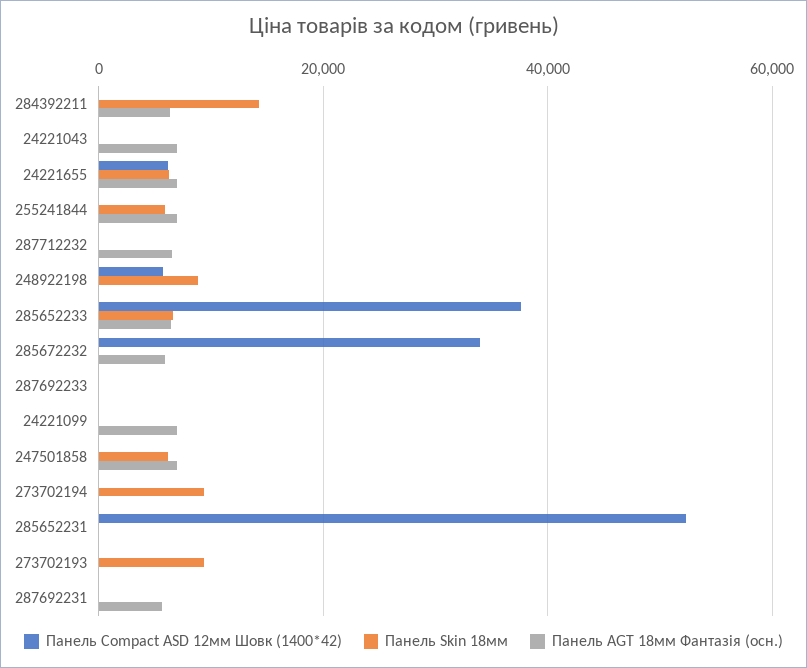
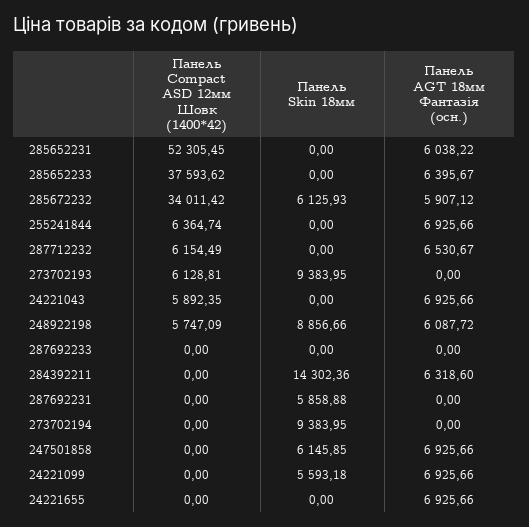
Панель Compact ASD 12мм Шовк (1400*42), 24221043: 0 -> 5892.35
Панель Compact ASD 12мм Шовк (1400*42), 24221655: 6000 -> 0
Панель Skin 18мм, 24221655: 6000 -> 0
Панель Compact ASD 12мм Шовк (1400*42), 255241844: 0 -> 6364.74
Панель Skin 18мм, 255241844: 6000 -> 0
Панель Compact ASD 12мм Шовк (1400*42), 287712232: 0 -> 6154.49
Панель AGT 18мм Фантазія (осн.), 248922198: 0 -> 6087.72
Панель Skin 18мм, 285652233: 6000 -> 0
Панель Skin 18мм, 285672232: 0 -> 6125.93
Панель Skin 18мм, 24221099: 0 -> 5593.18
Панель AGT 18мм Фантазія (осн.), 285652231: 0 -> 6038.22
Панель Compact ASD 12мм Шовк (1400*42), 273702193: 0 -> 6128.81
Панель Skin 18мм, 287692231: 0 -> 5858.88
Панель AGT 18мм Фантазія (осн.), 287692231: 6000 -> 0

